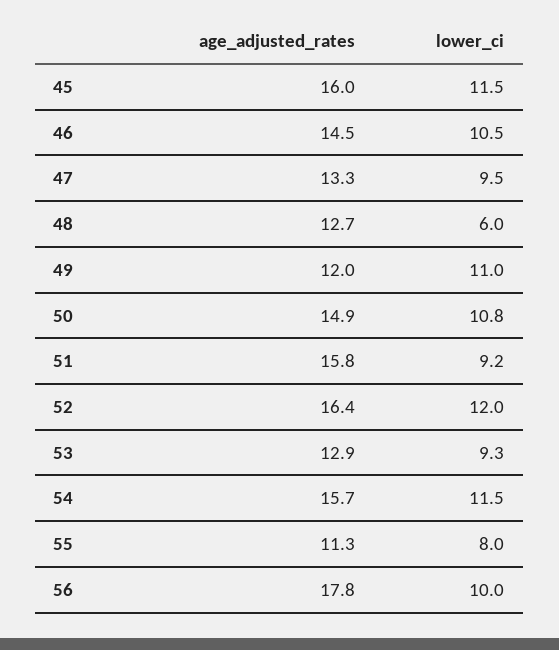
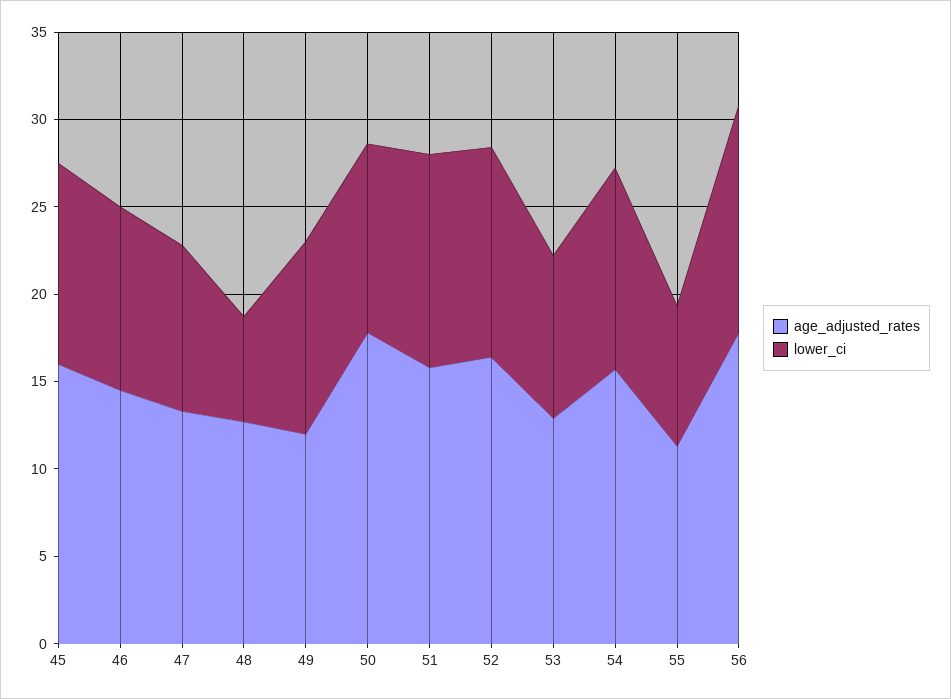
age_adjusted_rates, 50: 14.9 -> 18
lower_ci, 51: 9.2 -> 12
lower_ci, 56: 10 -> 13

